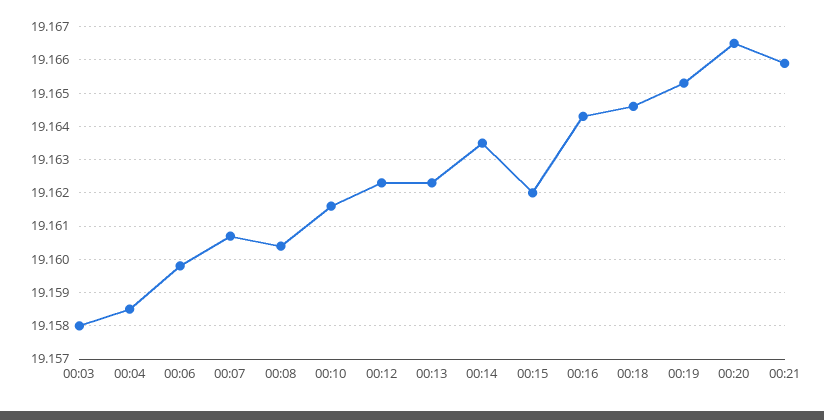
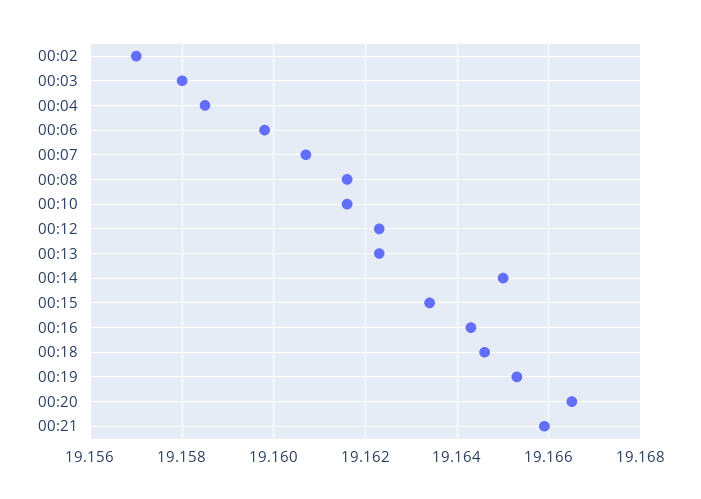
00:08: 19.1605 -> 19.1615
00:14: 19.1635 -> 19.165
00:15: 19.162 -> 19.1635
00:02: none -> 19.157

